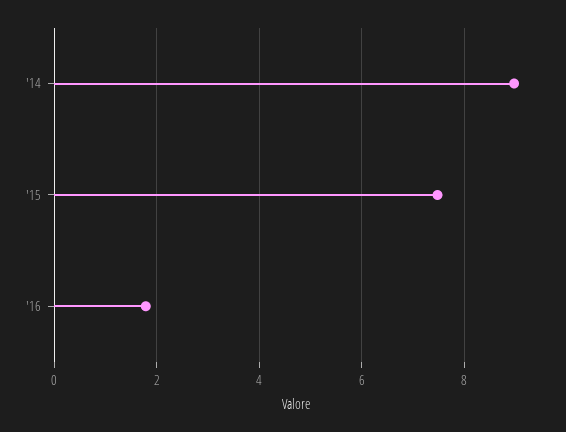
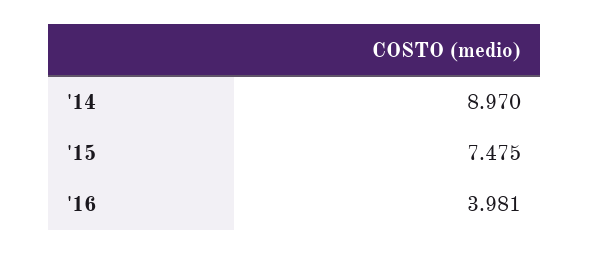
'16: 1.8 -> 3.981

